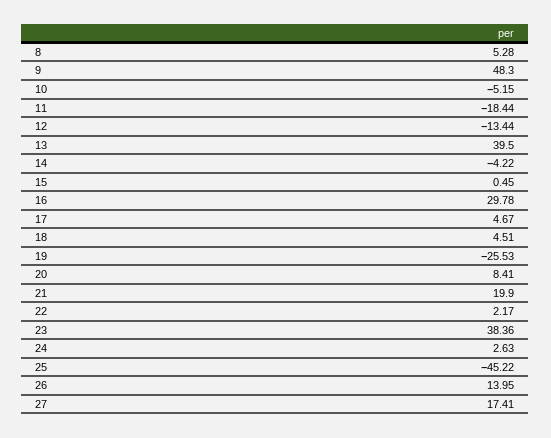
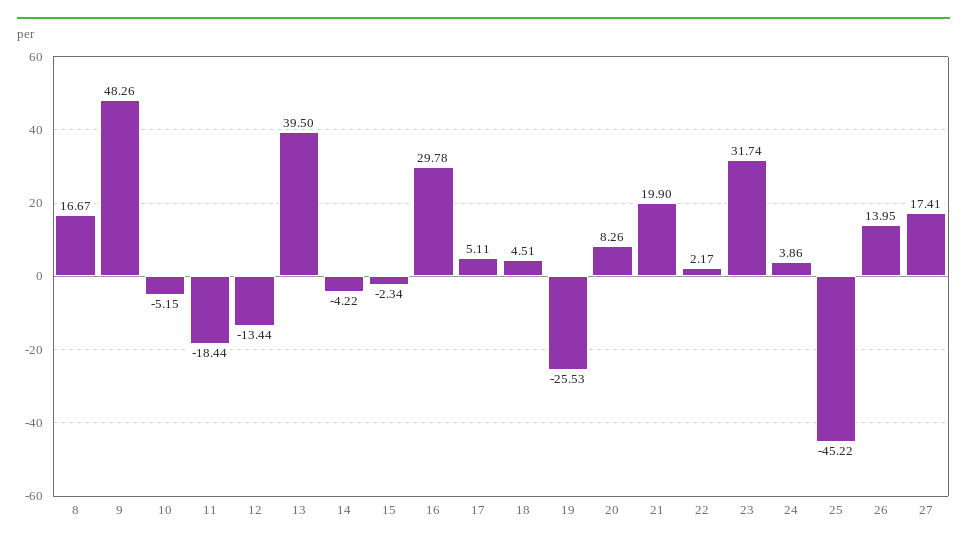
8: 5.28 -> 16.67
9: 48.3 -> 48.26
15: 0.45 -> -2.34
17: 4.67 -> 5.11
20: 8.41 -> 8.26
23: 38.36 -> 31.74
24: 2.63 -> 3.86

